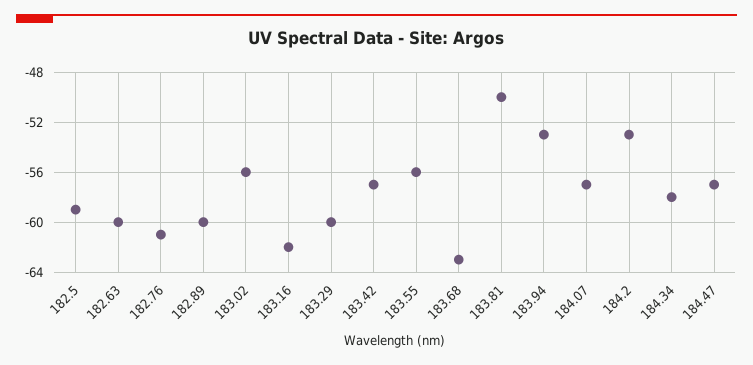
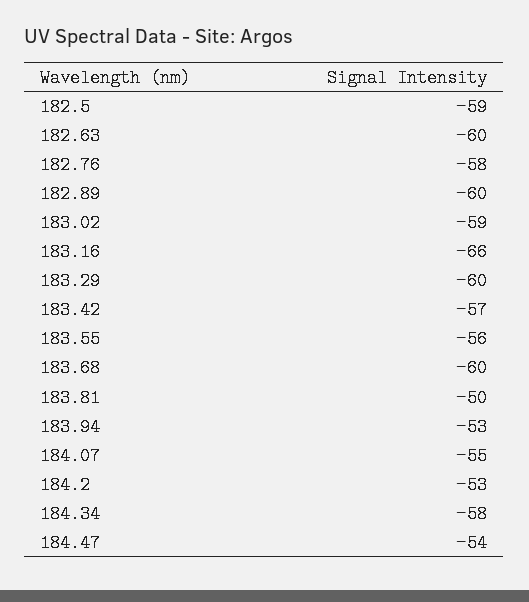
182.76: -61 -> -58
183.02: -56 -> -59
183.16: -62 -> -66
183.68: -63 -> -60
184.07: -57 -> -55
184.47: -57 -> -54

